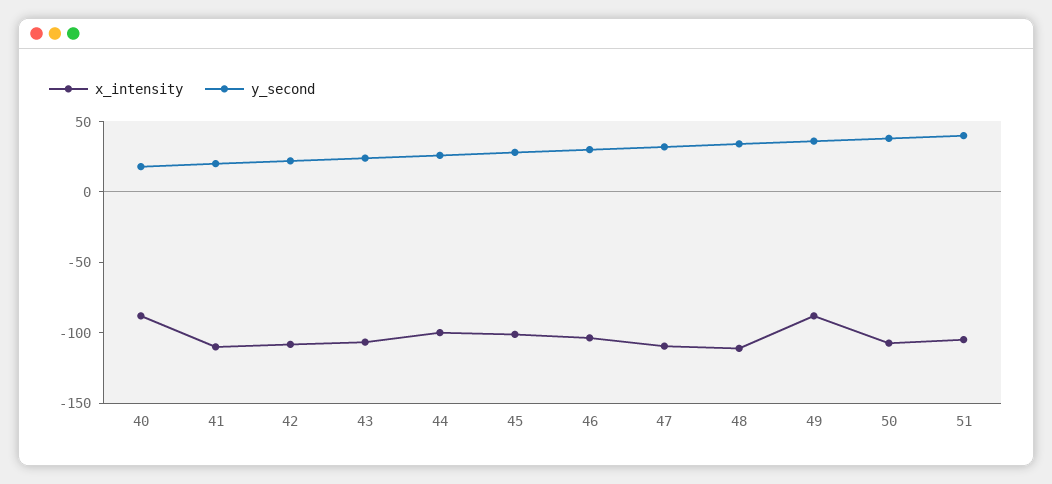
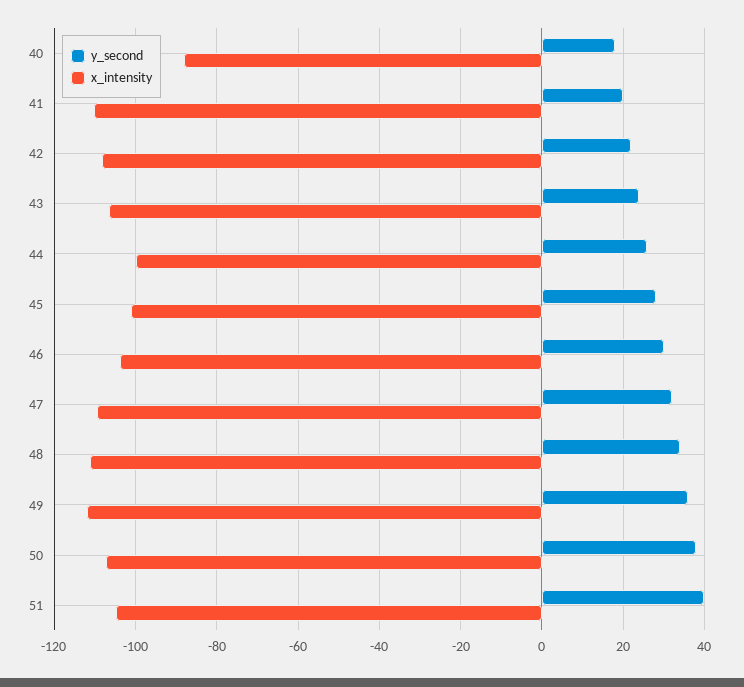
x_intensity, 49: -90 -> -112

